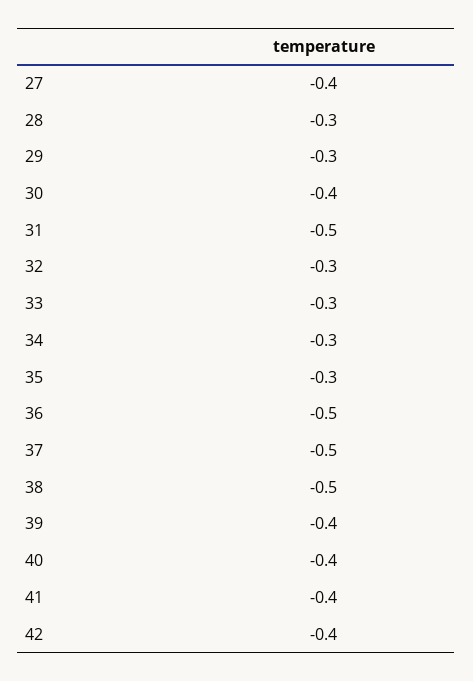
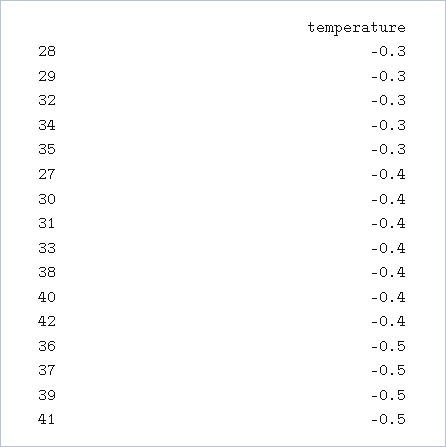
31: -0.5 -> -0.4
33: -0.3 -> -0.4
38: -0.5 -> -0.4
39: -0.4 -> -0.5
41: -0.4 -> -0.5

